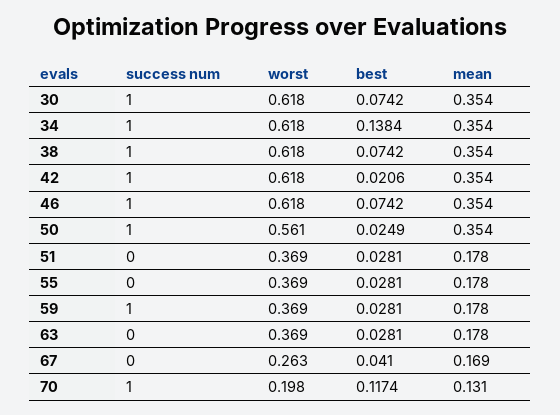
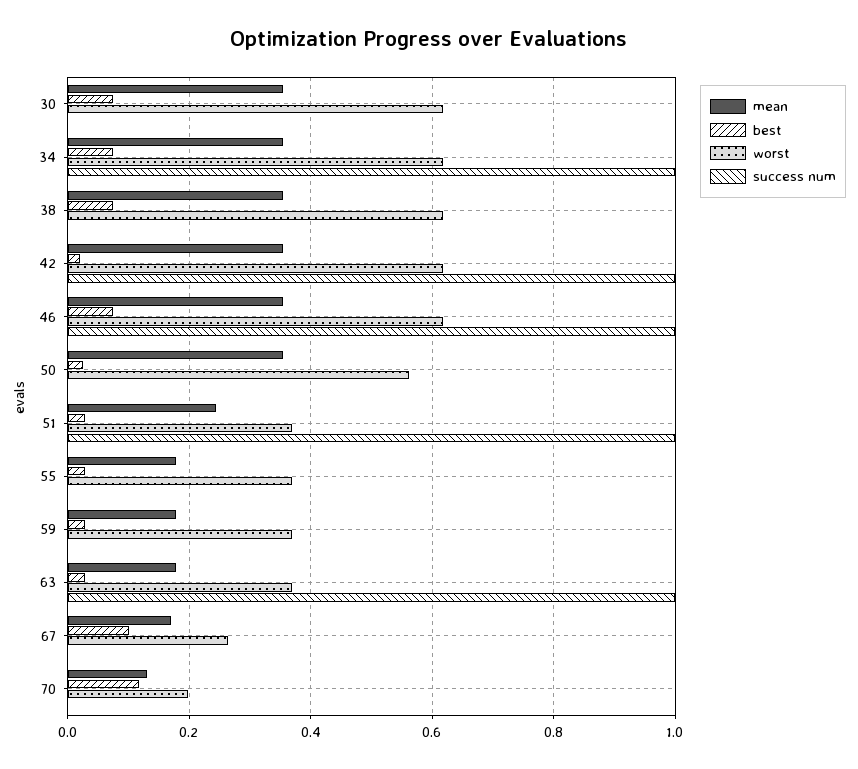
success num, 30: 1 -> 0
best, 34: 0.1384 -> 0.08
success num, 38: 1 -> 0
success num, 50: 1 -> 0
success num, 51: 0 -> 1
mean, 51: 0.178 -> 0.24
success num, 59: 1 -> 0
success num, 63: 0 -> 1
best, 67: 0.041 -> 0.1
success num, 70: 1 -> 0

